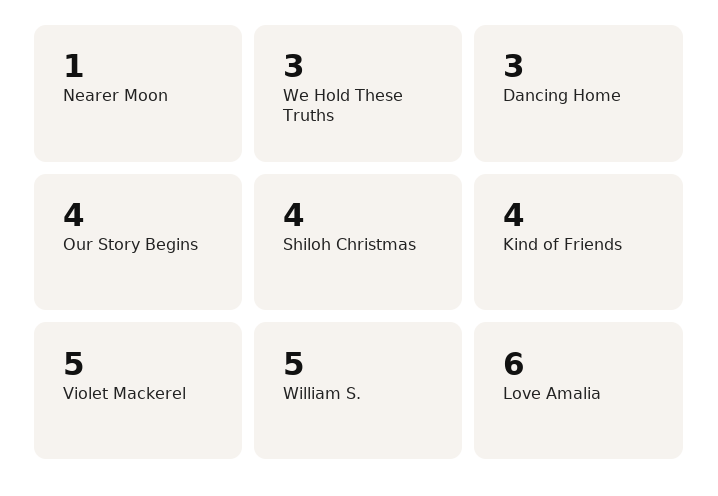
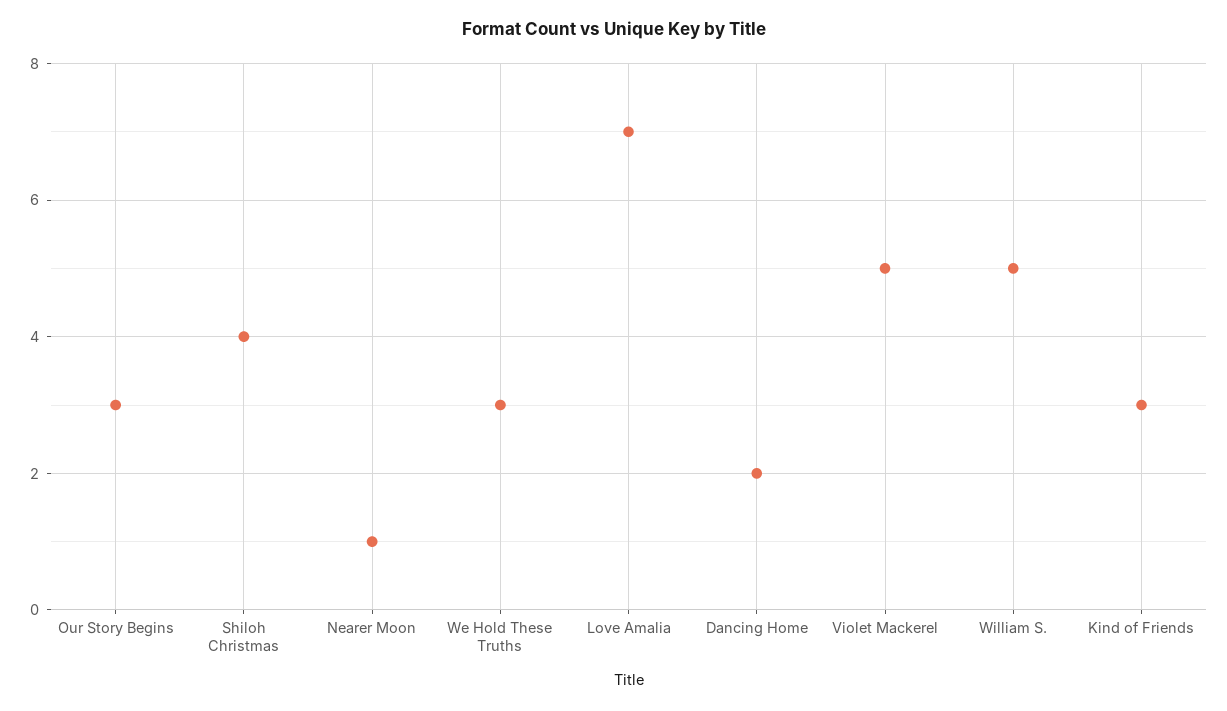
Dancing Home: 3 -> 2
Our Story Begins: 4 -> 3
Kind of Friends: 4 -> 3
Love Amalia: 6 -> 7

